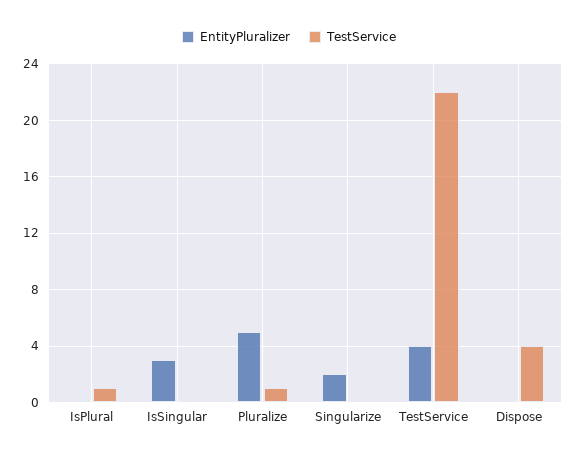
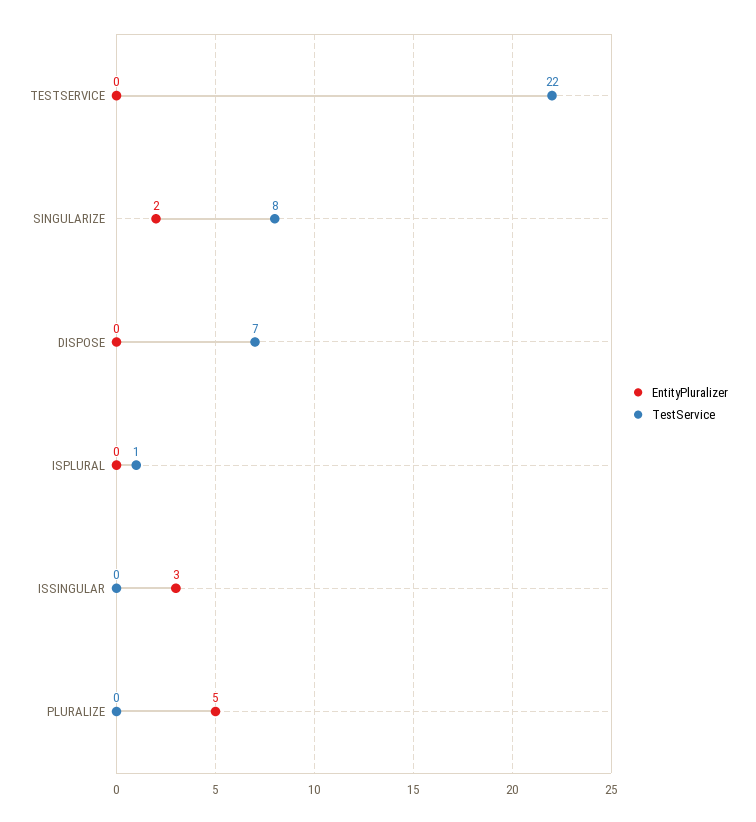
TestService, Pluralize: 1 -> 0
TestService, Singularize: 0 -> 8
EntityPluralizer, TestService: 4 -> 0
TestService, Dispose: 4 -> 7

